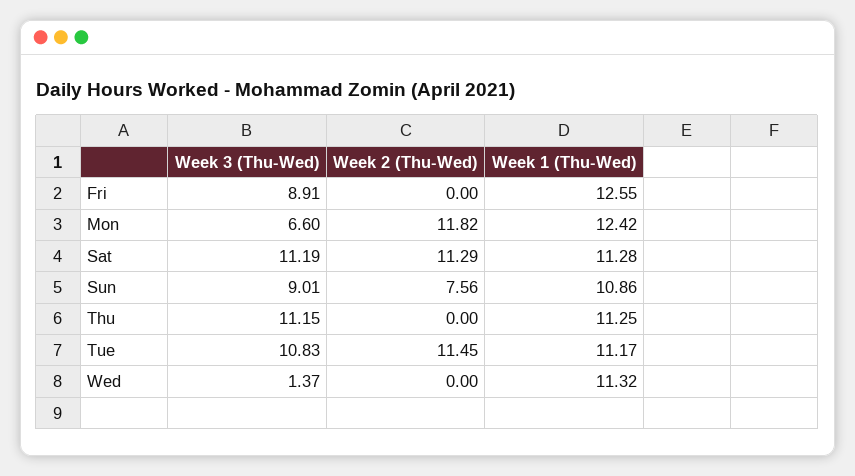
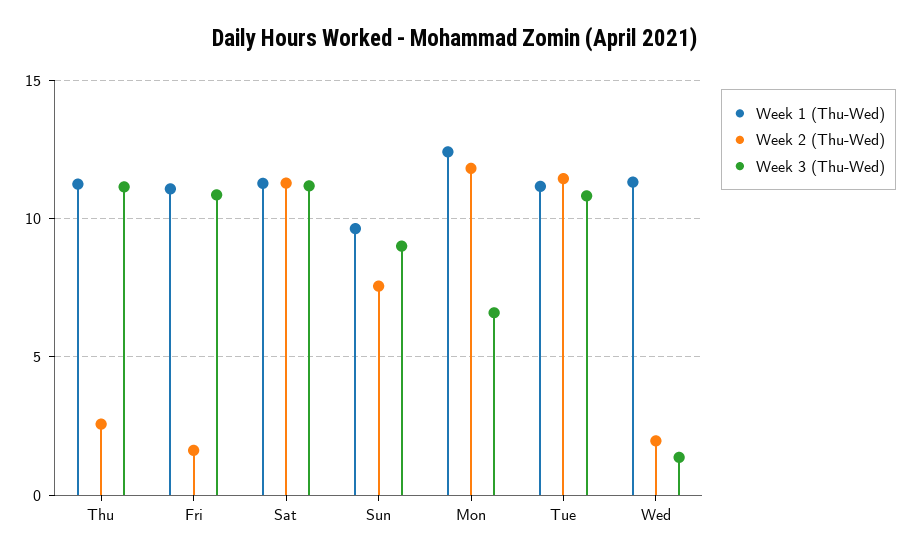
Week 3 (Thu-Wed), Fri: 8.91 -> 11
Week 2 (Thu-Wed), Fri: 0 -> 1.5
Week 1 (Thu-Wed), Fri: 12.55 -> 11
Week 1 (Thu-Wed), Sun: 10.86 -> 9.5
Week 2 (Thu-Wed), Thu: 0 -> 2.5
Week 2 (Thu-Wed), Wed: 0 -> 2

